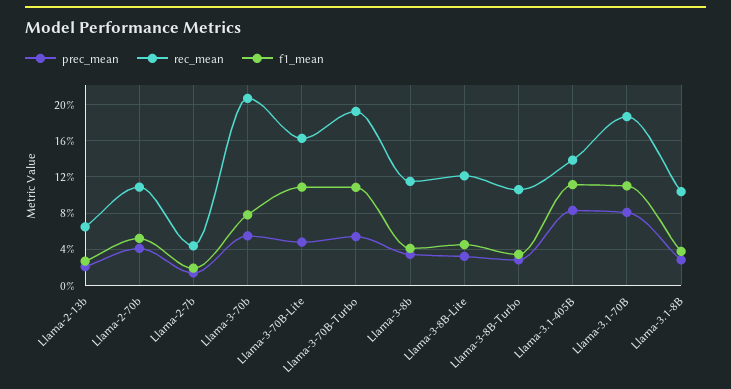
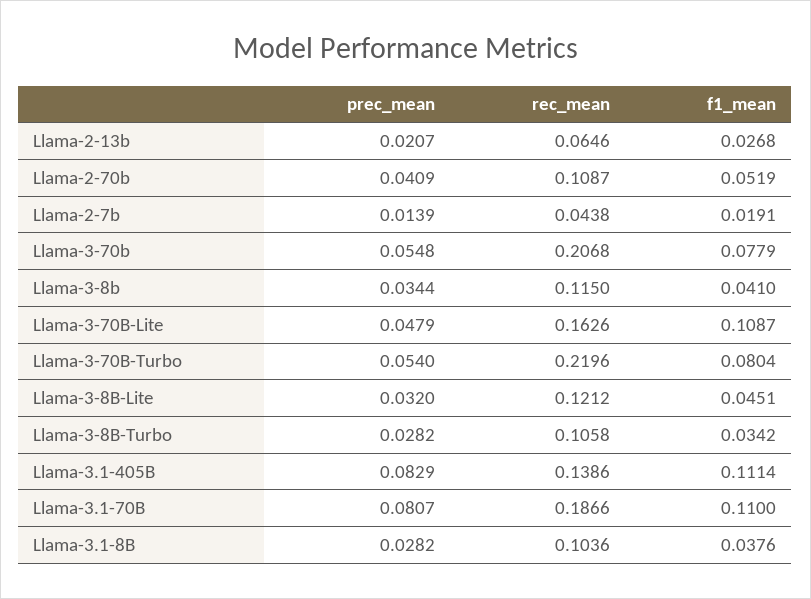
rec_mean, Llama-3-70B-Turbo: 0.19 -> 0.2196
f1_mean, Llama-3-70B-Turbo: 0.11 -> 0.0804

